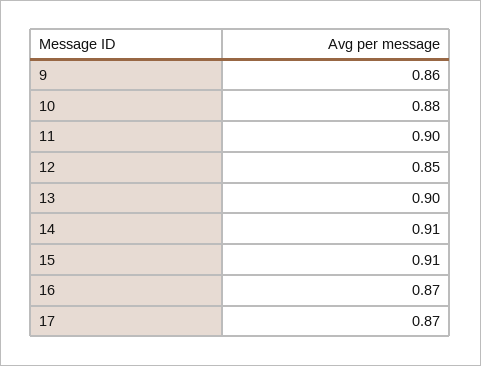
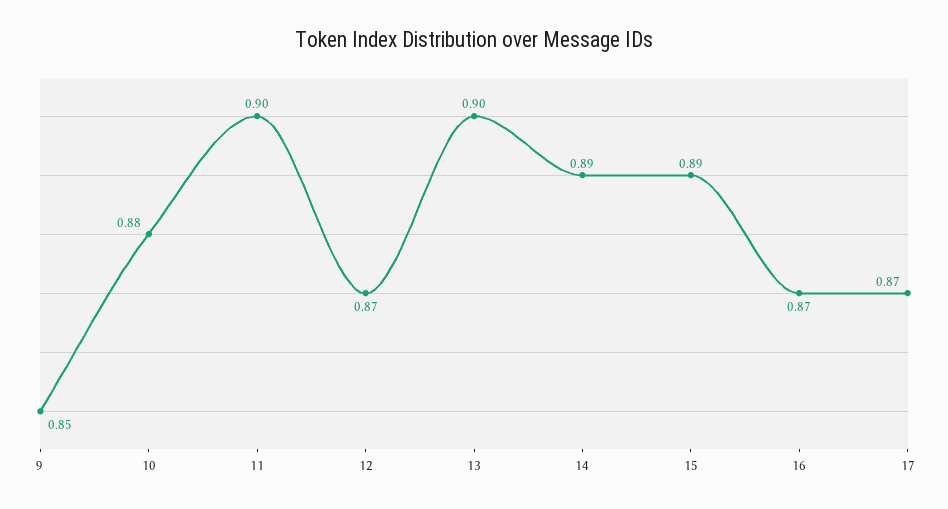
9: 0.86 -> 0.85
12: 0.85 -> 0.87
14: 0.91 -> 0.89
15: 0.91 -> 0.89

